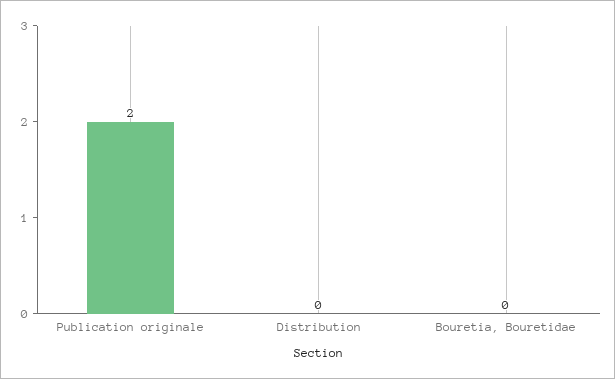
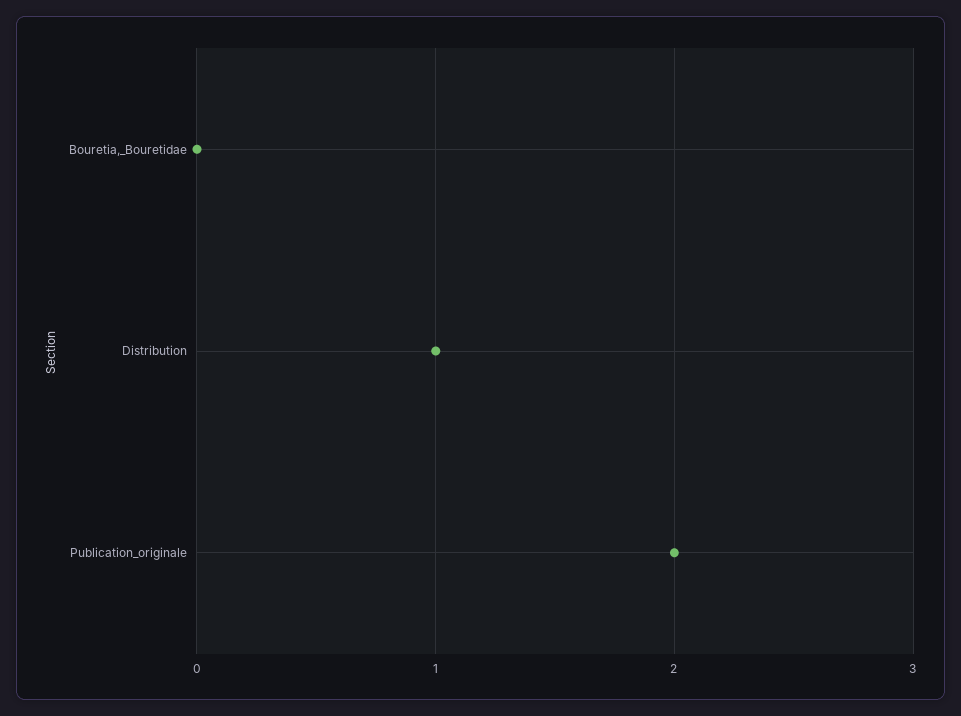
Distribution: 0 -> 1

